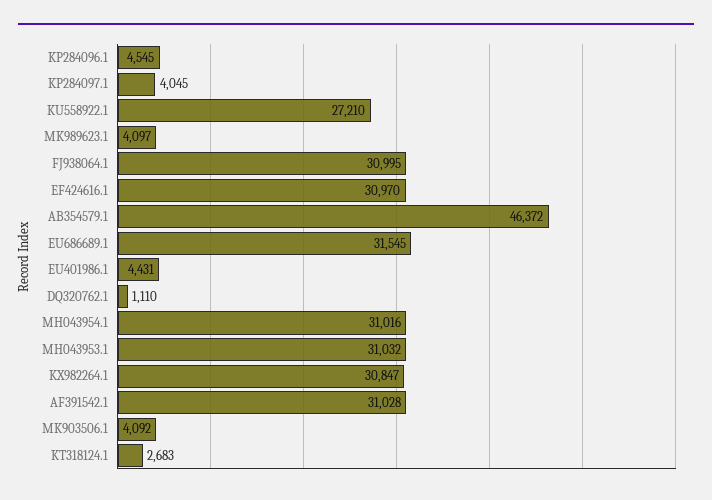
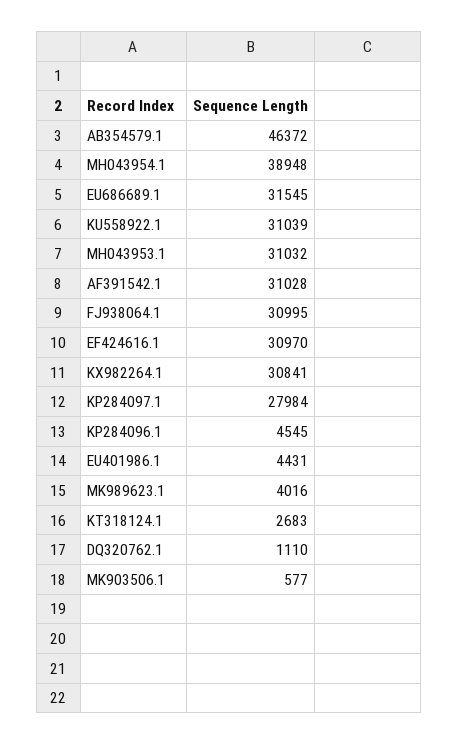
KP284097.1: 4045 -> 27984
KU558922.1: 27210 -> 31039
MK989623.1: 4097 -> 4016
MH043954.1: 31016 -> 38948
KX982264.1: 30847 -> 30841
MK903506.1: 4092 -> 577

